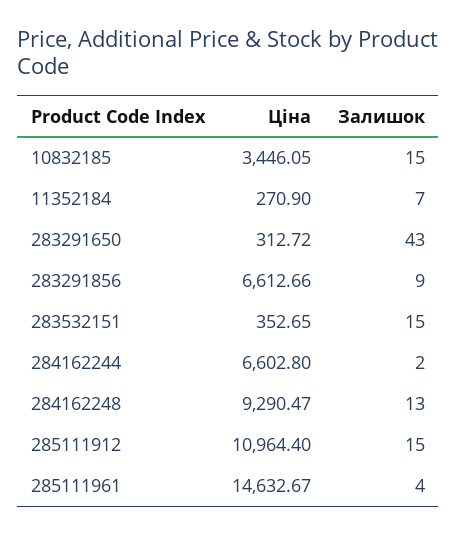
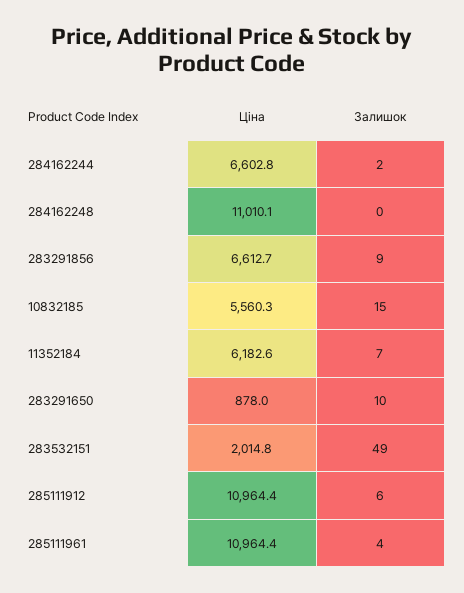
Ціна, 10832185: 3446.05 -> 5560.3
Ціна, 11352184: 270.9 -> 6182.6
Ціна, 283291650: 312.72 -> 878
Залишок, 283291650: 43 -> 10
Ціна, 283532151: 352.65 -> 2014.8
Залишок, 283532151: 15 -> 49
Ціна, 284162248: 9290.47 -> 11010.1
Залишок, 284162248: 13 -> 0
Залишок, 285111912: 15 -> 6
Ціна, 285111961: 14632.67 -> 10964.4

